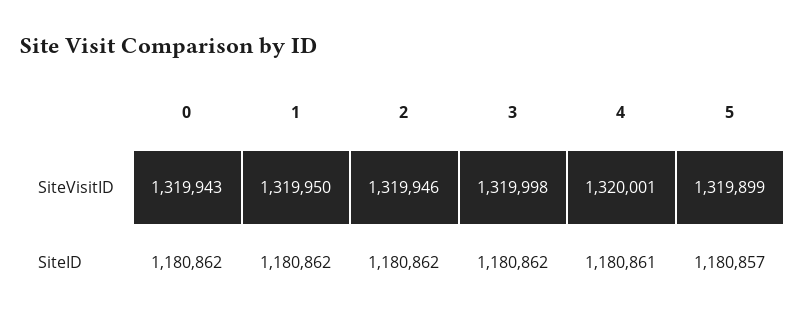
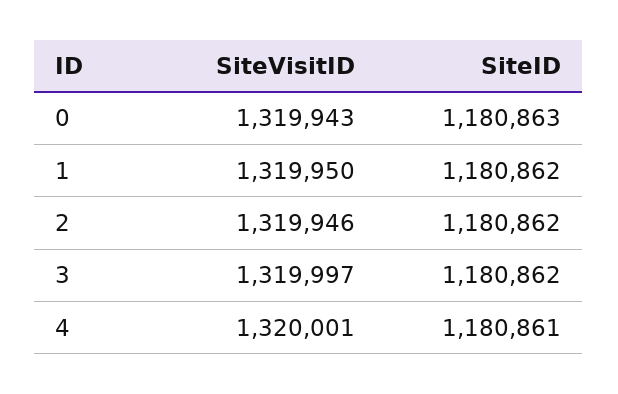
3, SiteVisitID: 1319998 -> 1319997
5, SiteVisitID: 1319899 -> none
0, SiteID: 1180862 -> 1180863
5, SiteID: 1180857 -> none

